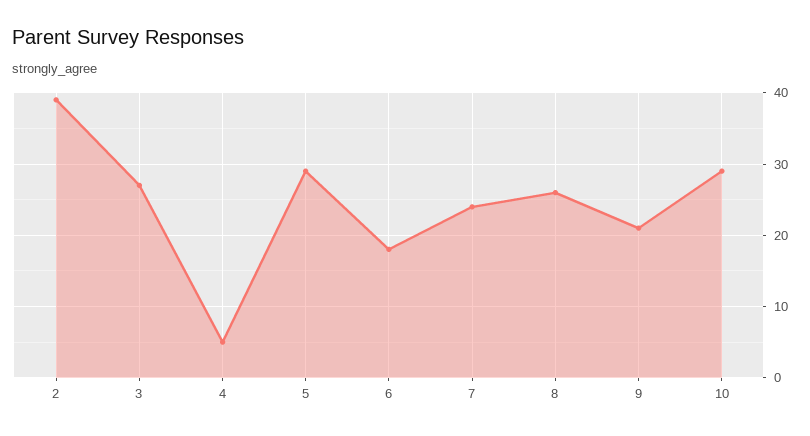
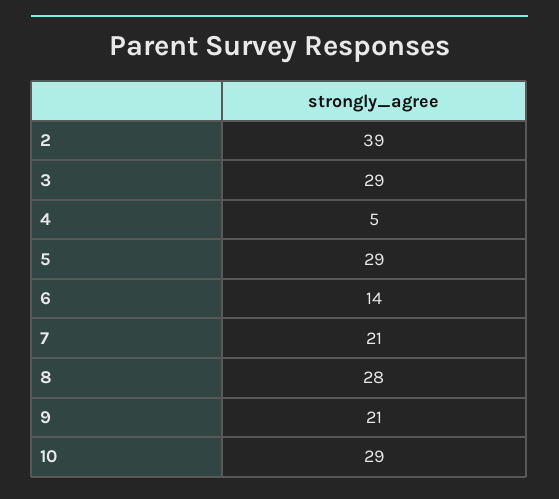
3: 27 -> 29
6: 18 -> 14
7: 24 -> 21
8: 26 -> 28

